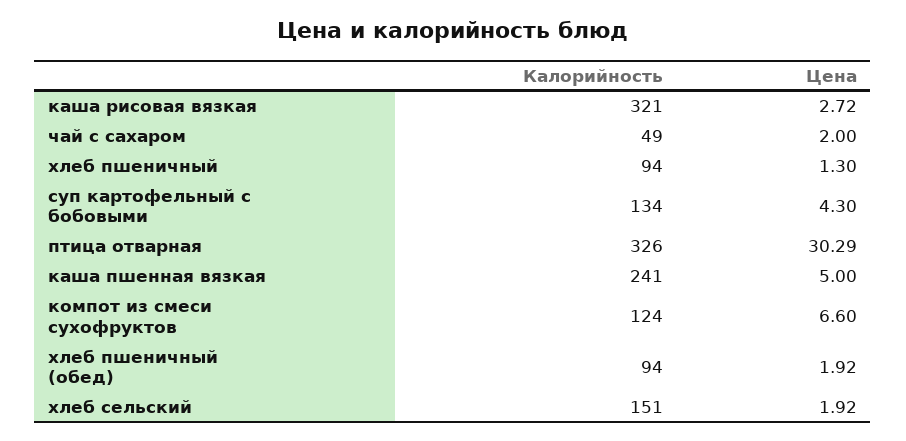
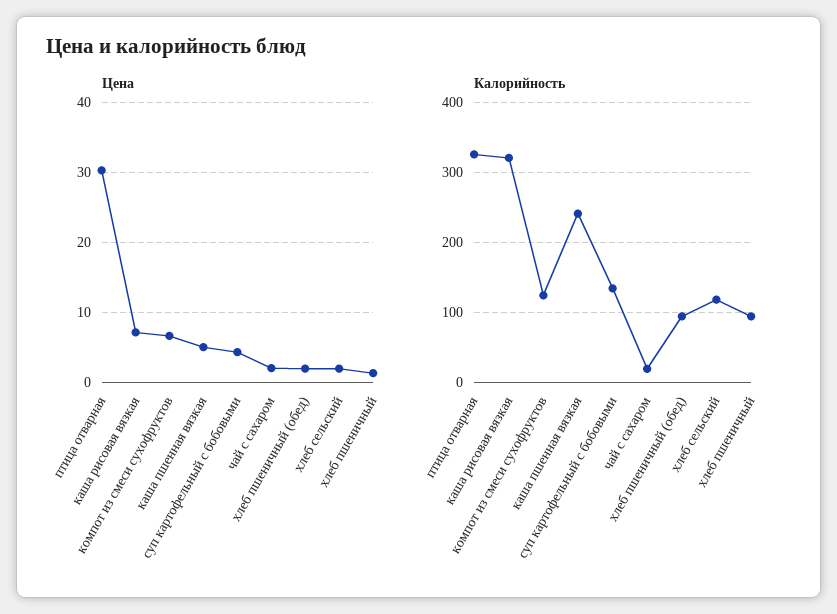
Цена, каша рисовая вязкая: 2.72 -> 7
Калорийность, чай с сахаром: 49 -> 20
Калорийность, хлеб сельский: 151 -> 120

